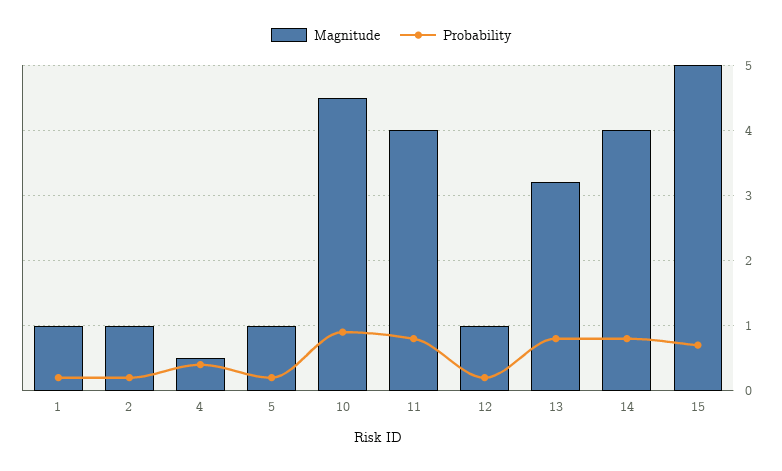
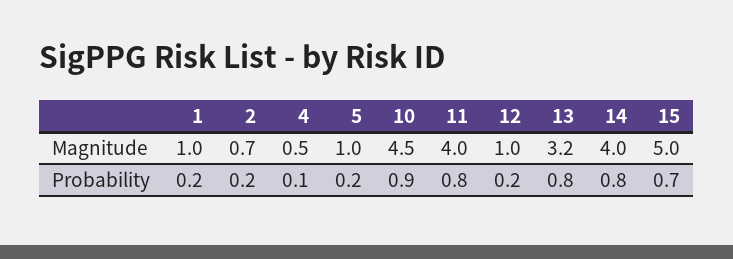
Magnitude, 2: 1 -> 0.7
Probability, 4: 0.4 -> 0.1

